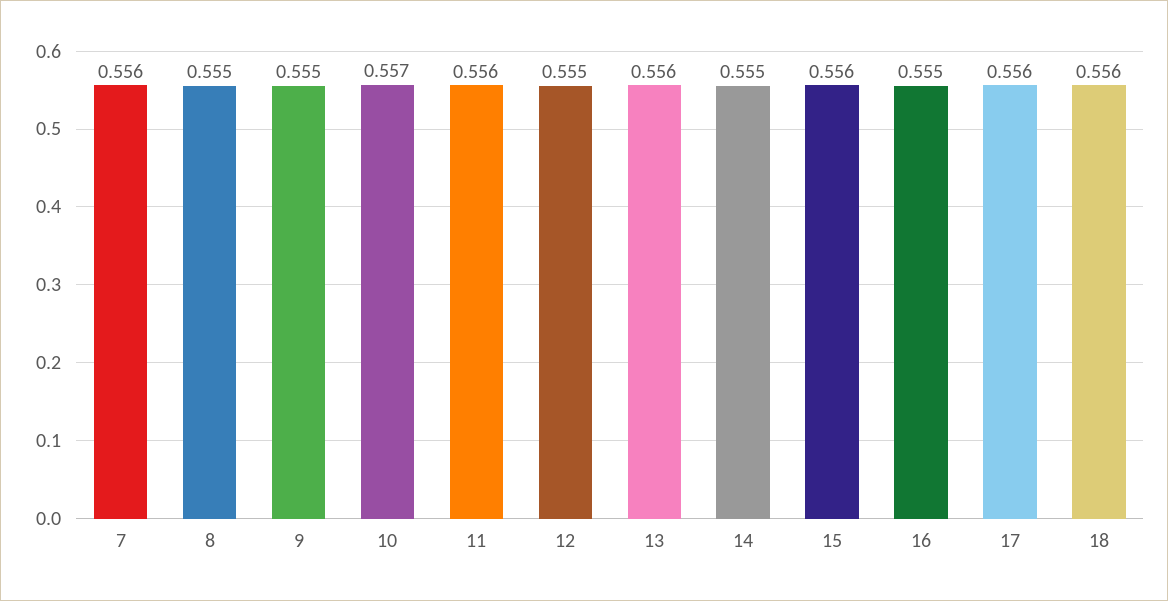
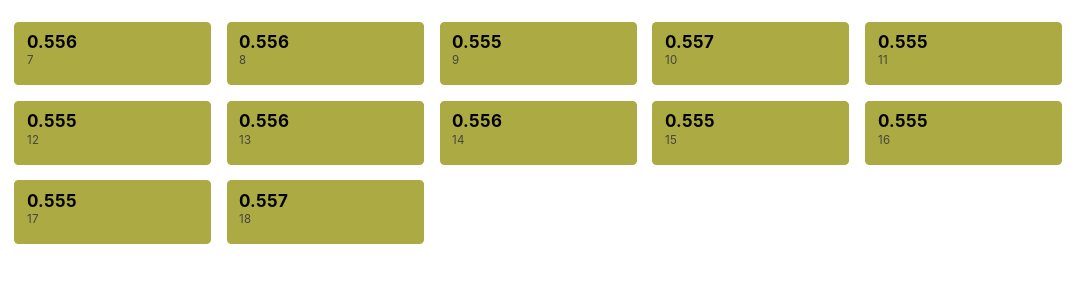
8: 0.555 -> 0.556
11: 0.556 -> 0.555
14: 0.555 -> 0.556
15: 0.556 -> 0.555
17: 0.556 -> 0.555
18: 0.556 -> 0.557

